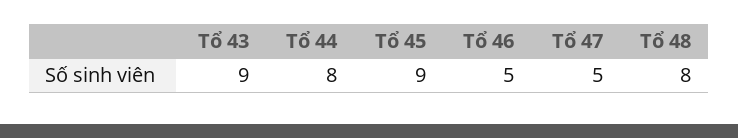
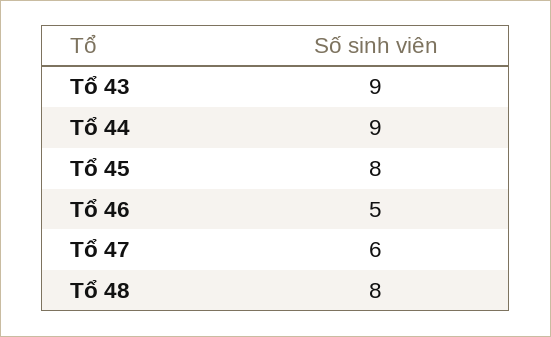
Tổ 44: 8 -> 9
Tổ 45: 9 -> 8
Tổ 47: 5 -> 6

